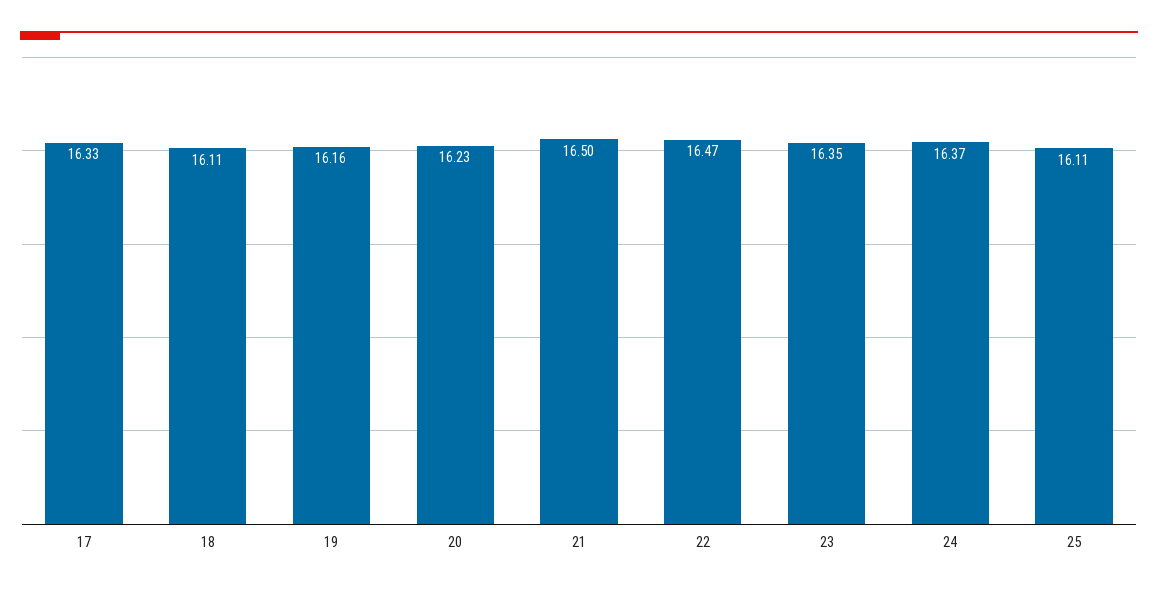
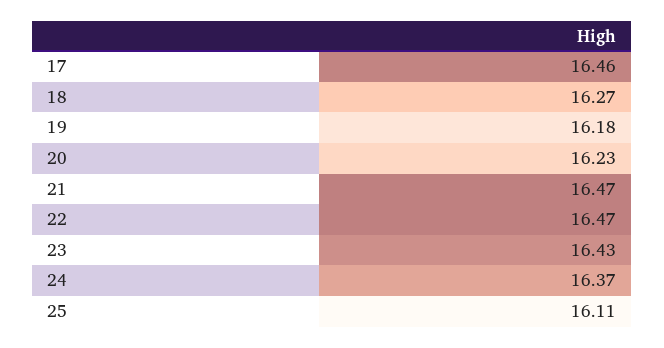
17: 16.33 -> 16.46
18: 16.11 -> 16.27
19: 16.16 -> 16.18
21: 16.5 -> 16.47
23: 16.35 -> 16.43

